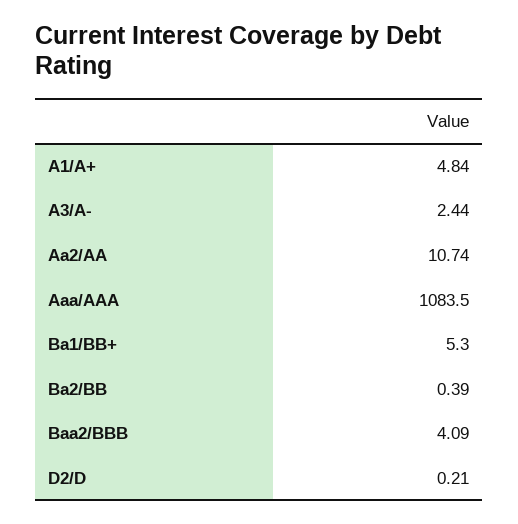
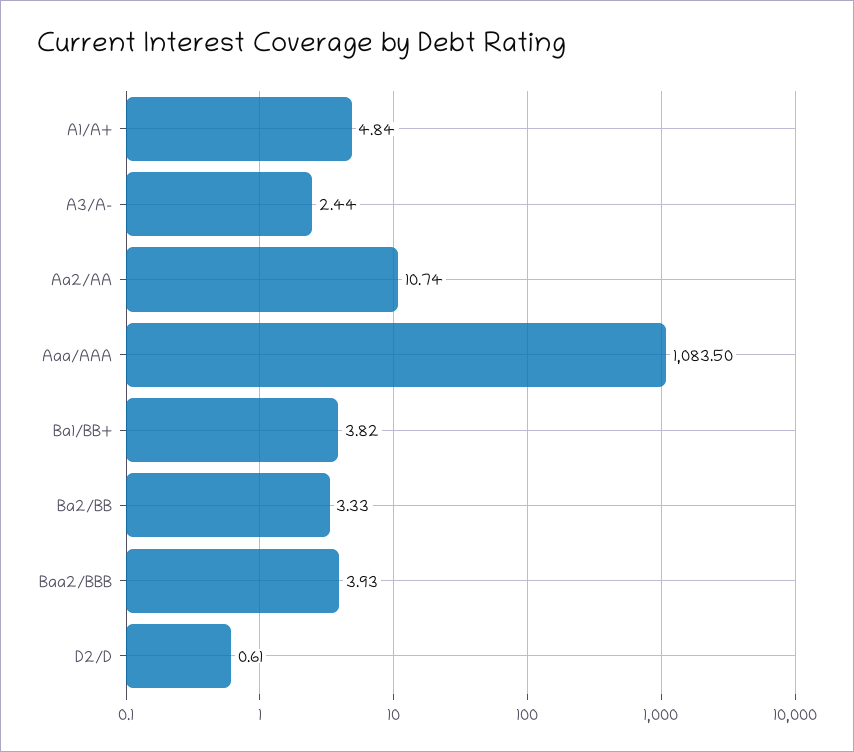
Ba1/BB+: 5.3 -> 3.82
Ba2/BB: 0.39 -> 3.33
Baa2/BBB: 4.09 -> 3.93
D2/D: 0.21 -> 0.61

